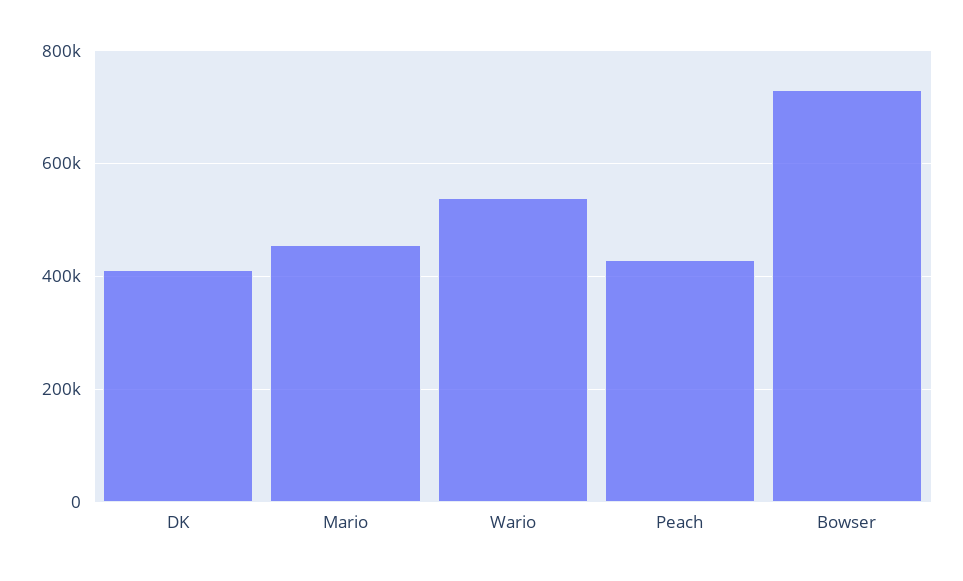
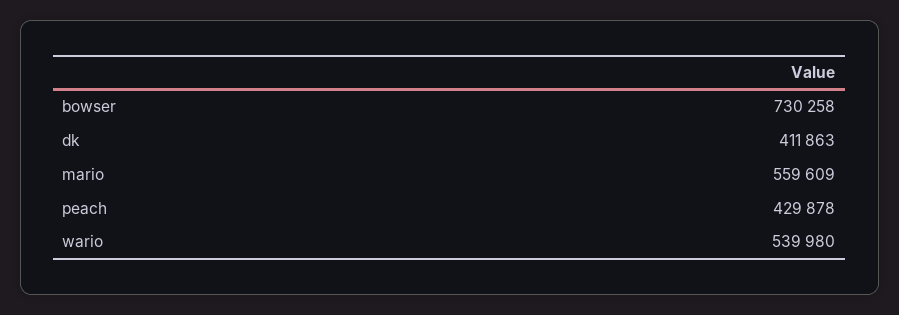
Mario: 460000 -> 559609

